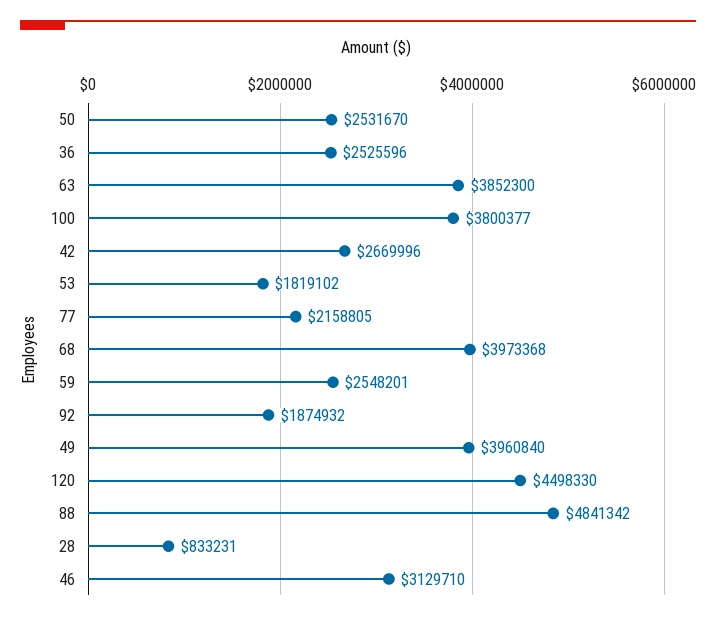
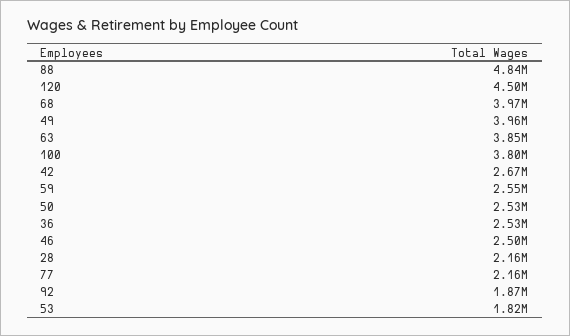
28: 833231 -> 2160000
46: 3129710 -> 2500000

